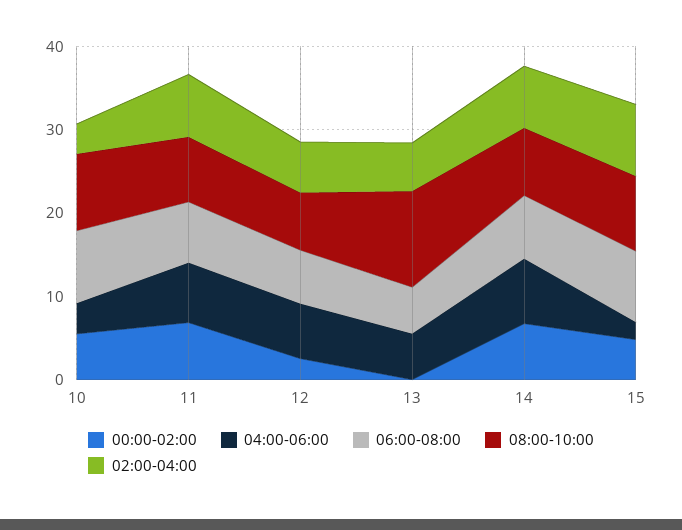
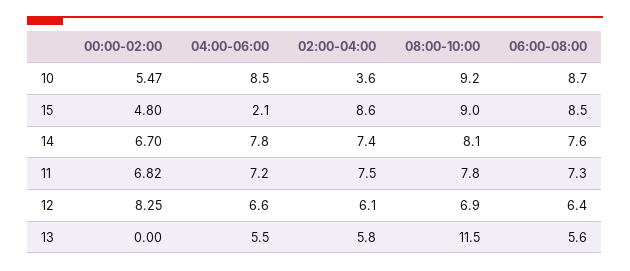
04:00-06:00, 10: 4 -> 8.5
00:00-02:00, 12: 2 -> 8.25

